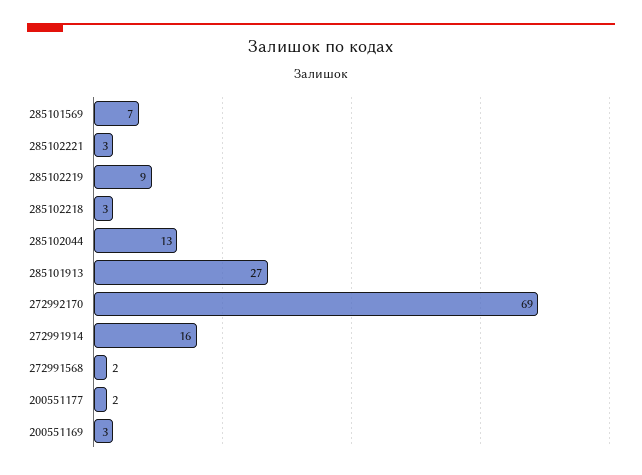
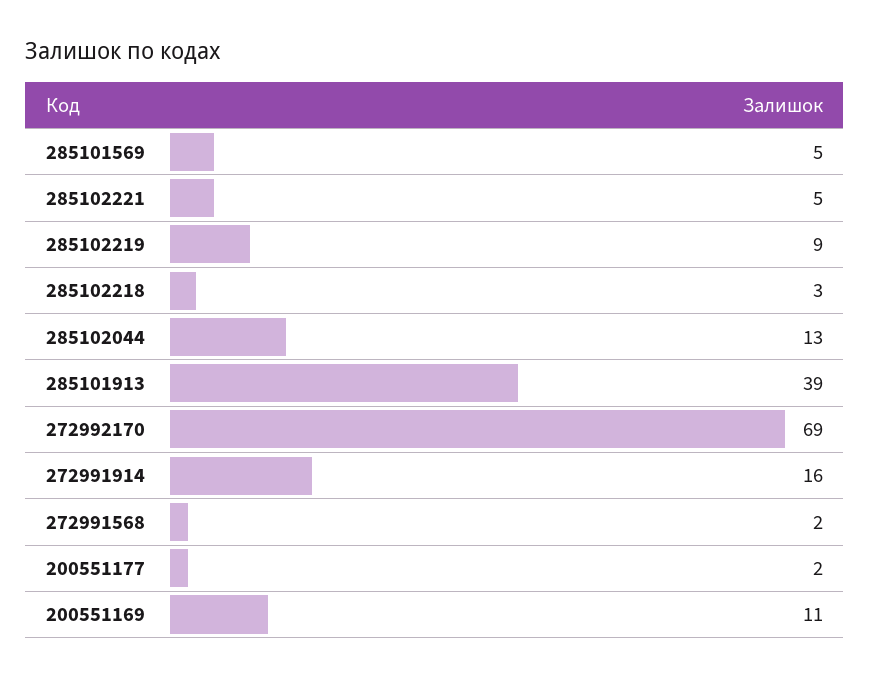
285101569: 7 -> 5
285102221: 3 -> 5
285101913: 27 -> 39
200551169: 3 -> 11

